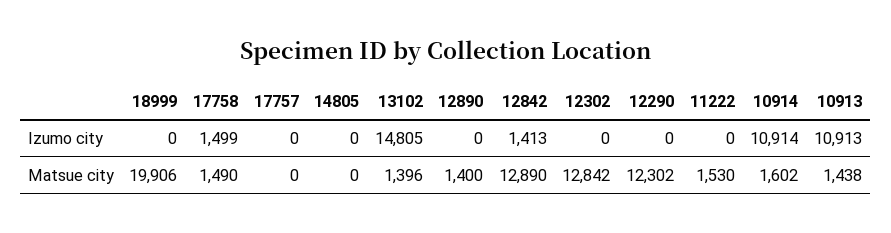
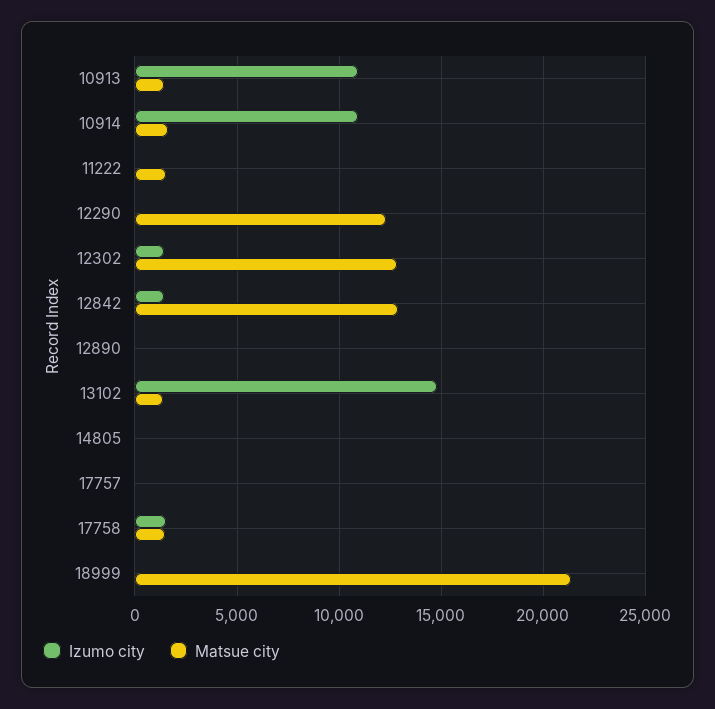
Izumo city, 12302: 0 -> 1500
Matsue city, 18999: 19906 -> 21500
Matsue city, 12890: 1400 -> 0

